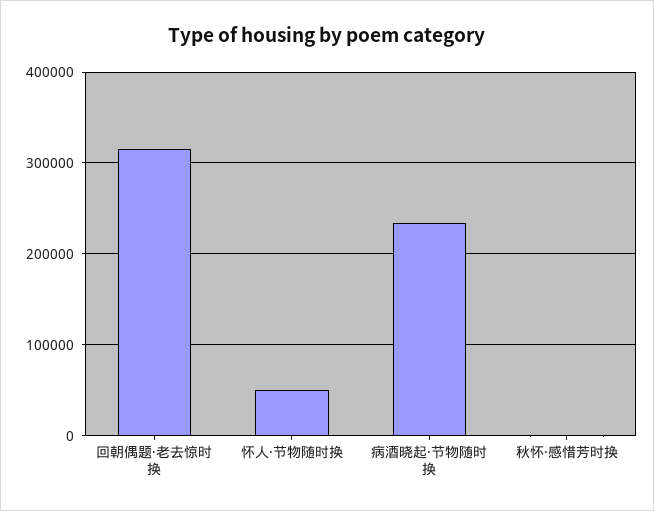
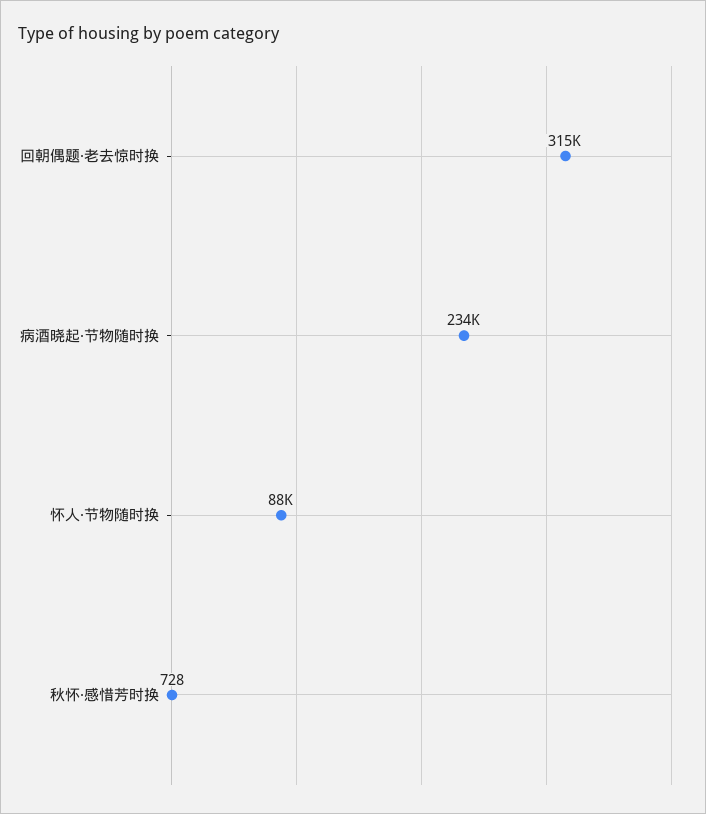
怀人·节物随时换: 50000 -> 88000

